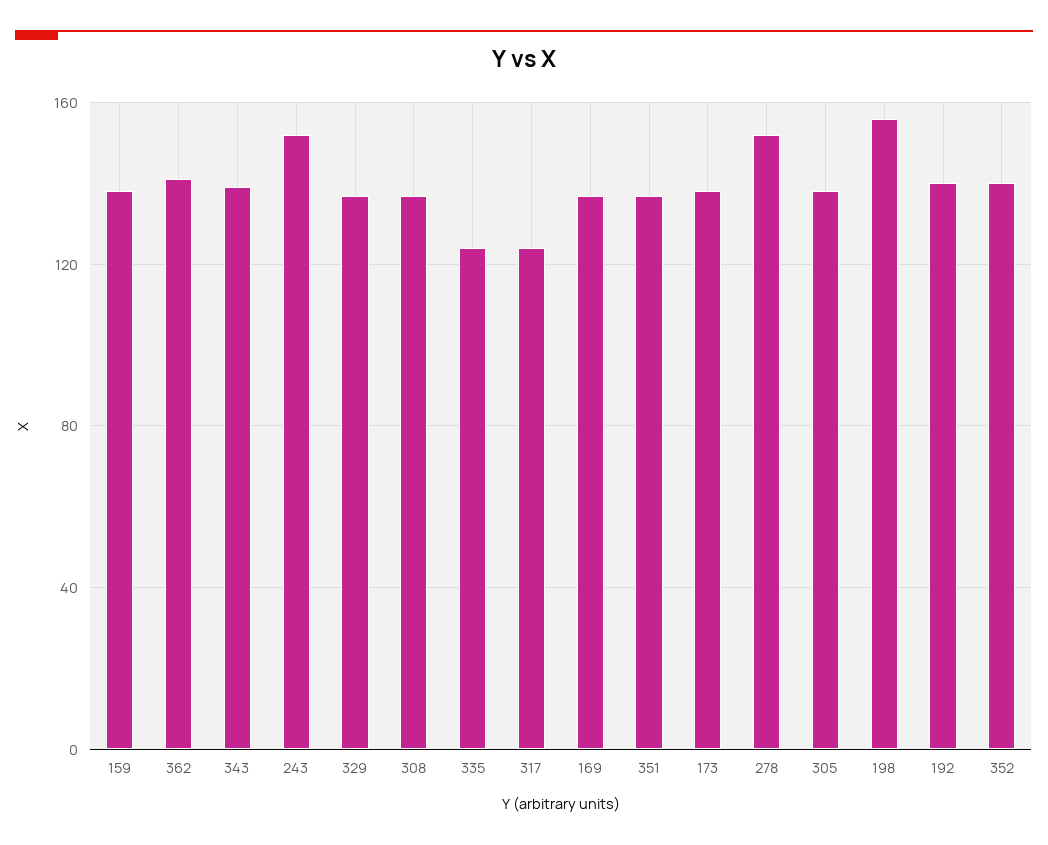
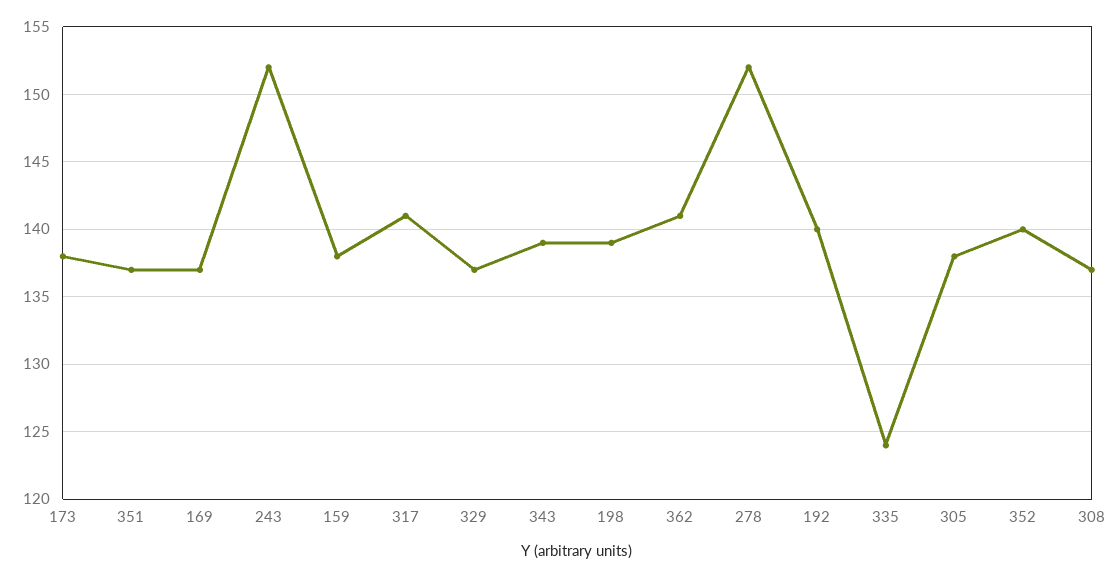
317: 125 -> 141
198: 155 -> 139

